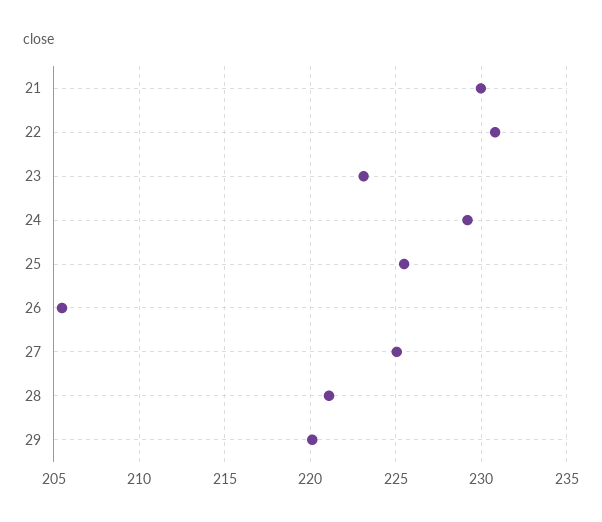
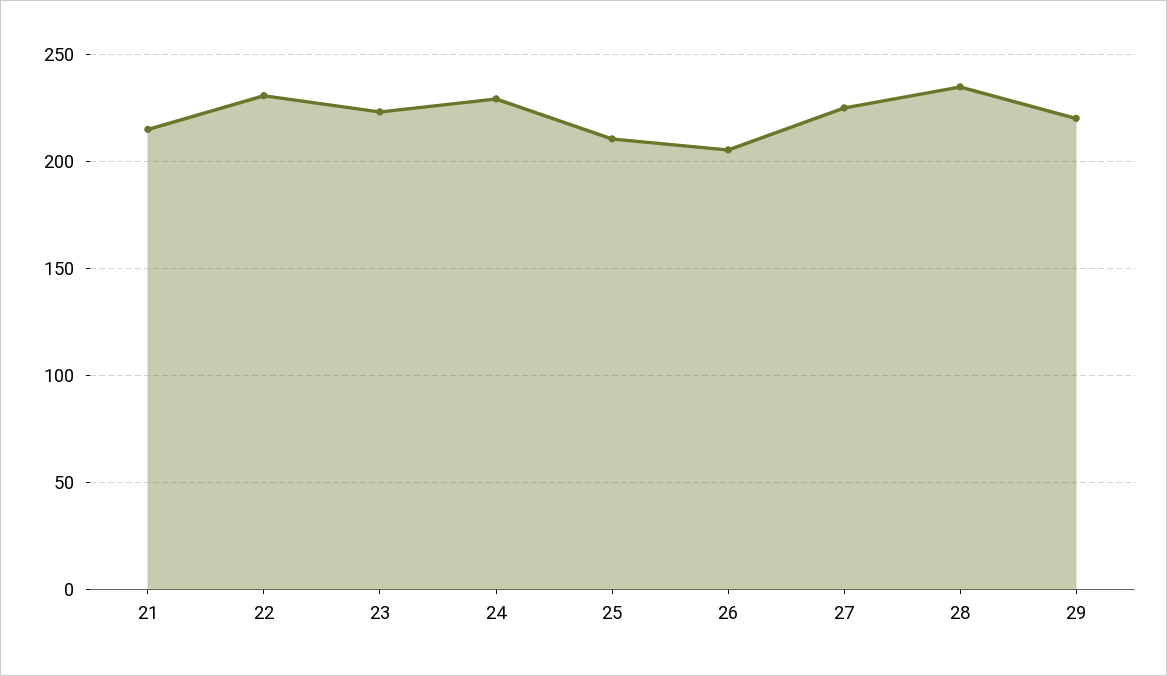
21: 230 -> 215
25: 225.5 -> 210
28: 221 -> 235

